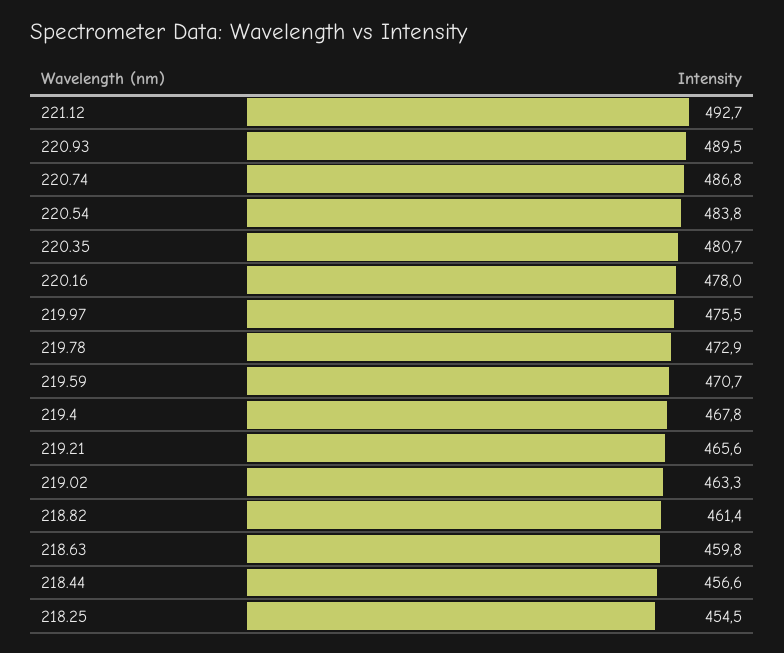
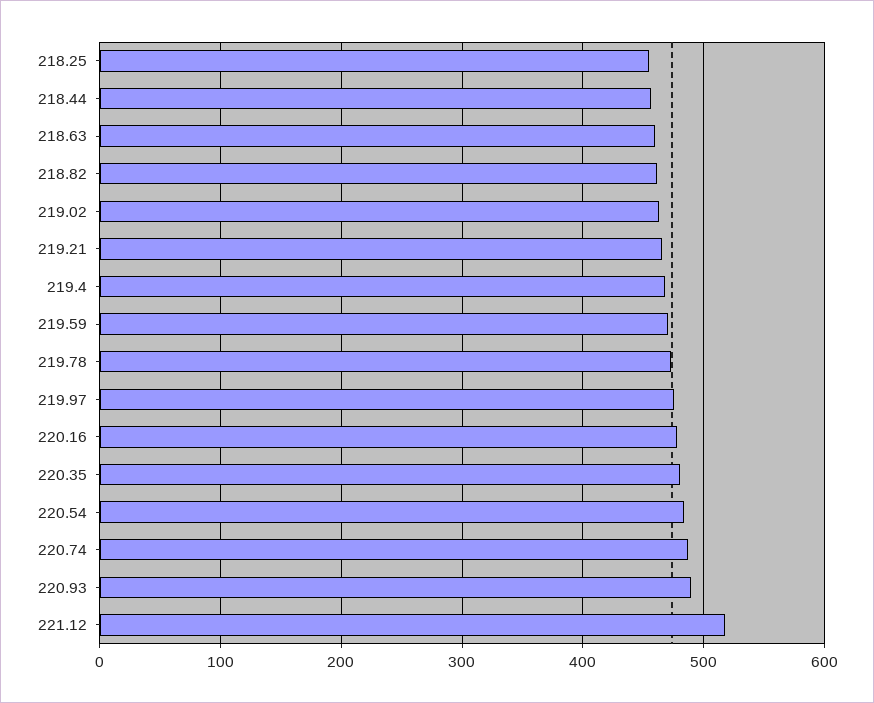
221.12: 492.7 -> 520

